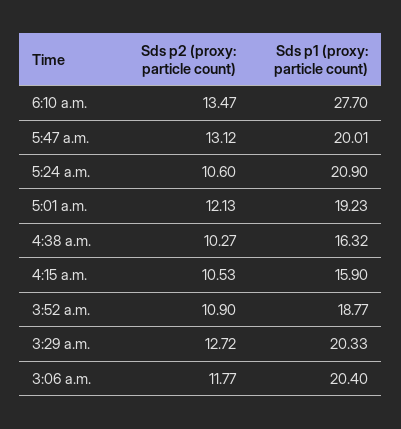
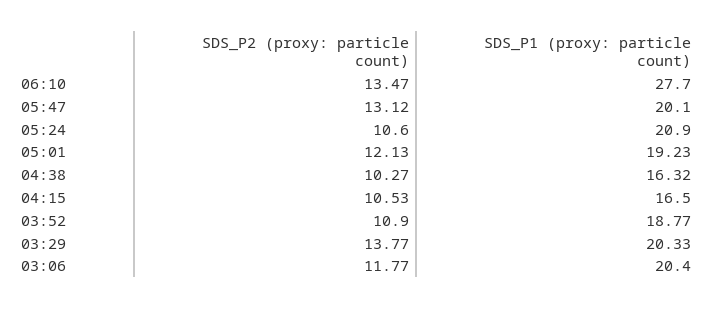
Sds p1 (proxy: particle count), 5:47 a.m.: 20.01 -> 20.1
Sds p1 (proxy: particle count), 4:15 a.m.: 15.9 -> 16.5
Sds p2 (proxy: particle count), 3:29 a.m.: 12.72 -> 13.77

